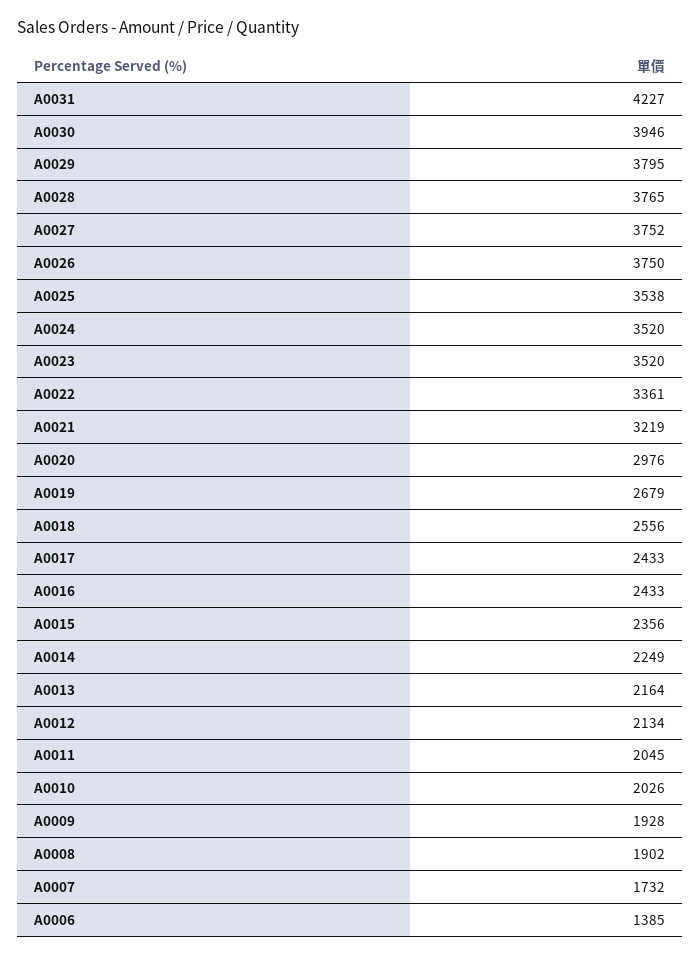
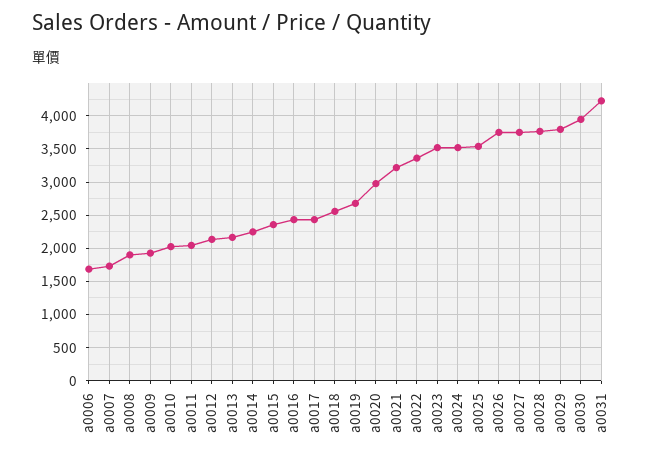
A0006: 1385 -> 1700

